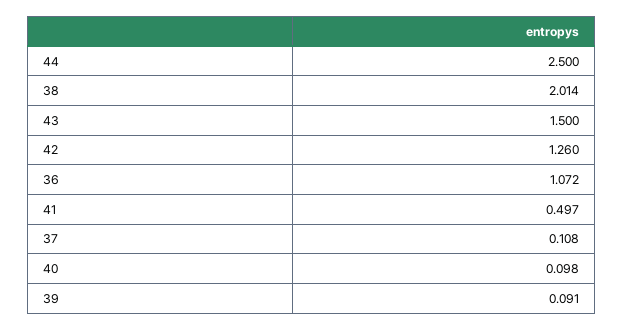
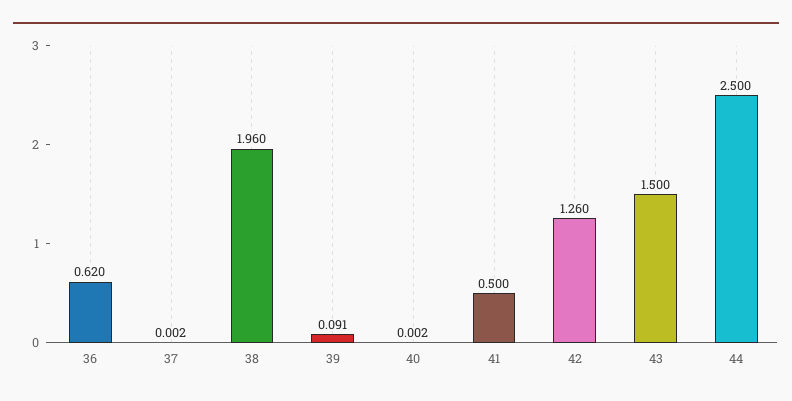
38: 2.014 -> 1.96
36: 1.072 -> 0.62
41: 0.497 -> 0.5
37: 0.108 -> 0.002
40: 0.098 -> 0.002

